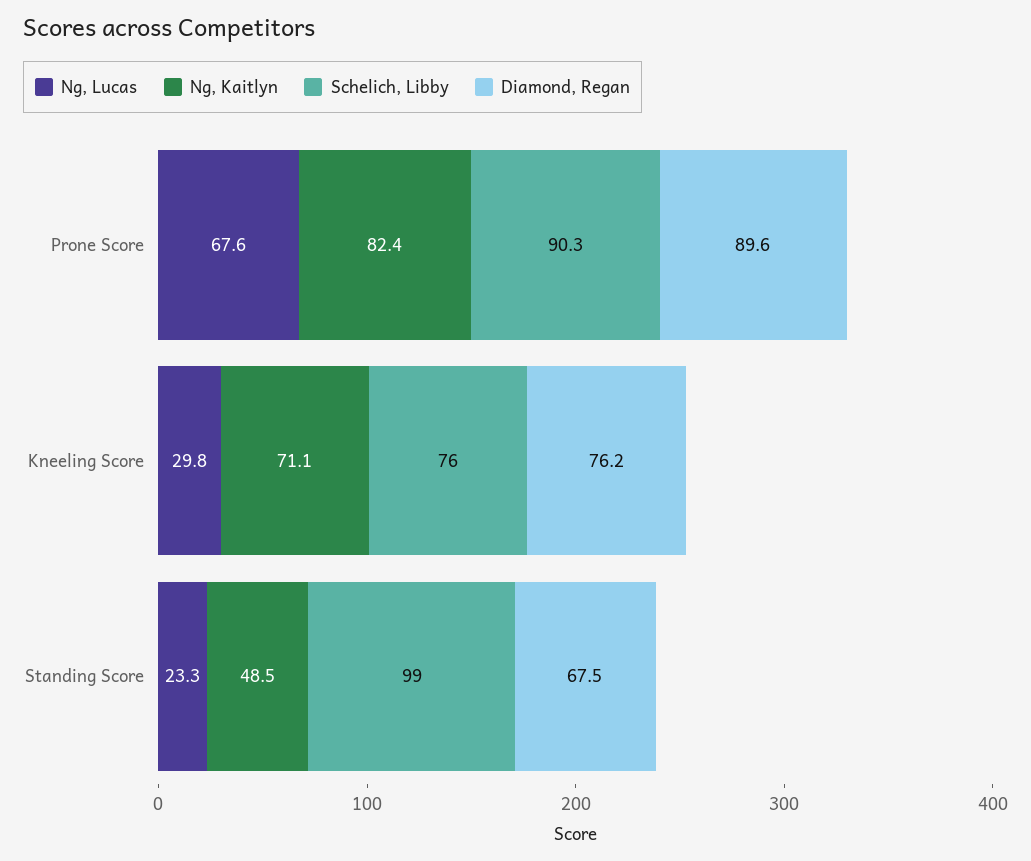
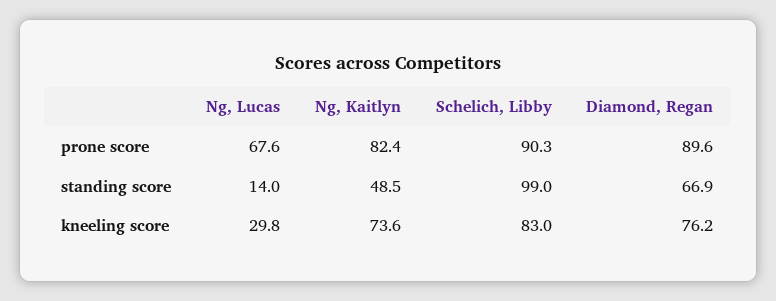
Ng, Kaitlyn, Kneeling Score: 71.1 -> 73.6
Schelich, Libby, Kneeling Score: 76 -> 83
Ng, Lucas, Standing Score: 23.3 -> 14
Diamond, Regan, Standing Score: 67.5 -> 66.9

